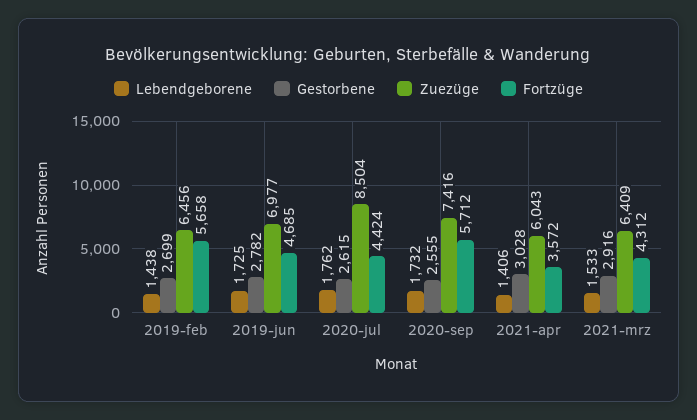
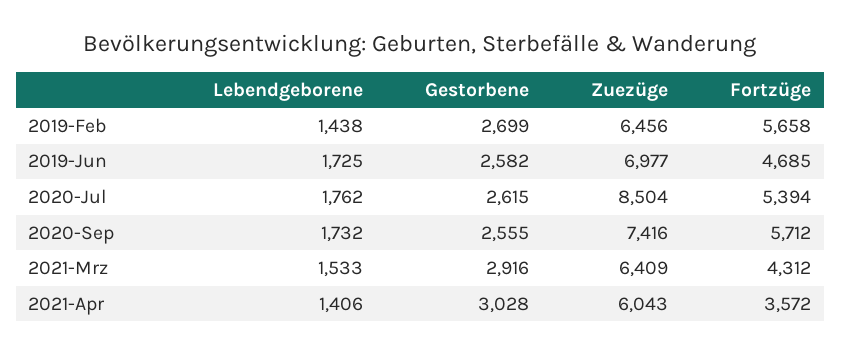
Gestorbene, 2019-jun: 2782 -> 2582
Fortzüge, 2020-jul: 4424 -> 5394

